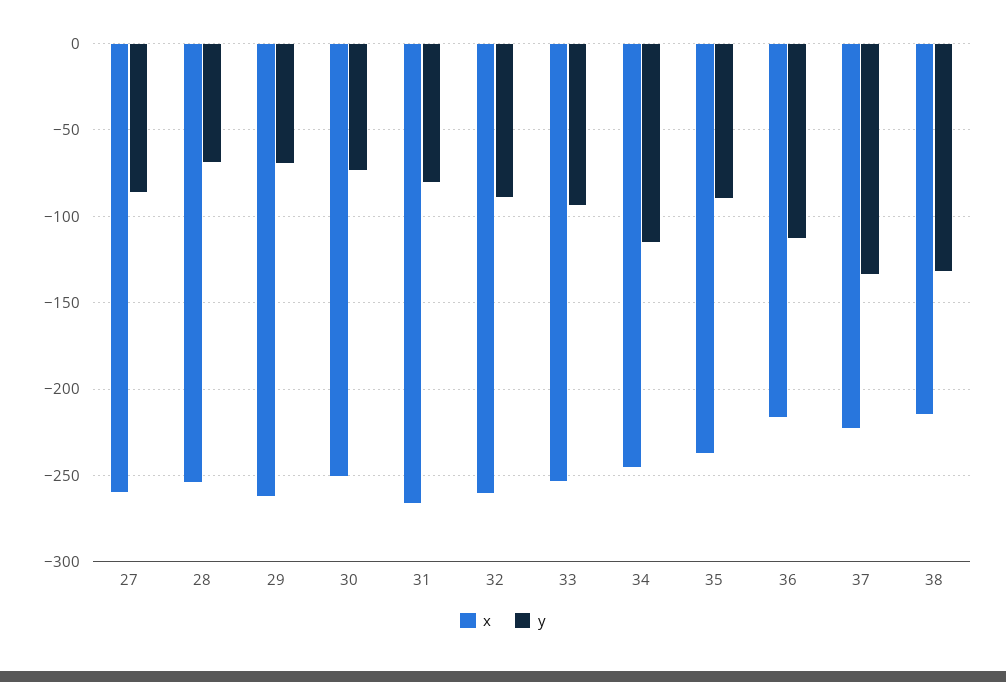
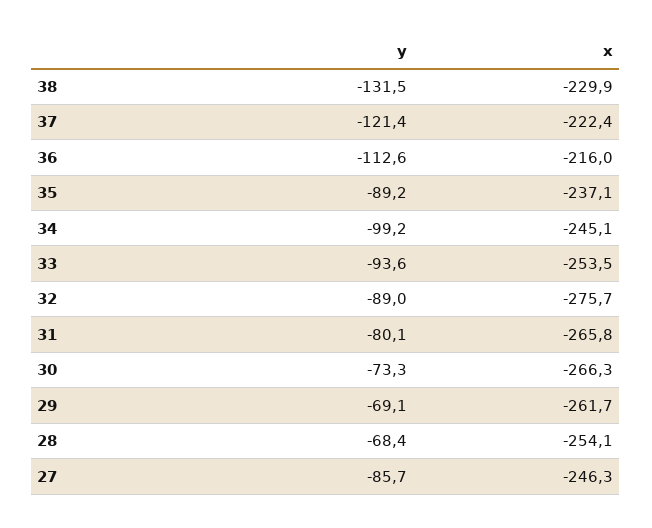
x, 27: -260 -> -246.3
x, 30: -250 -> -266.3
x, 32: -260 -> -275.7
y, 34: -115 -> -99.2
y, 37: -135 -> -121.4
x, 38: -215 -> -229.9

